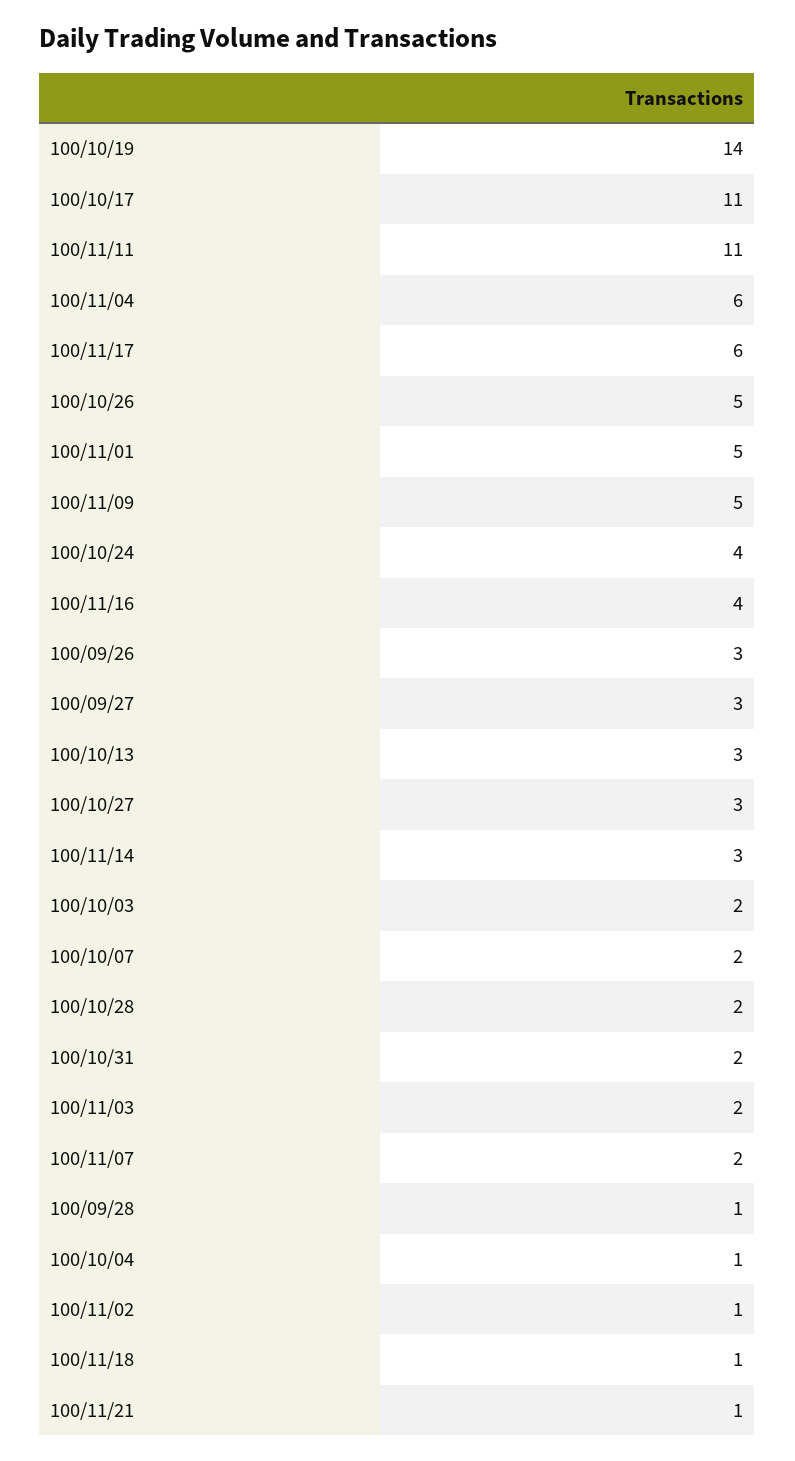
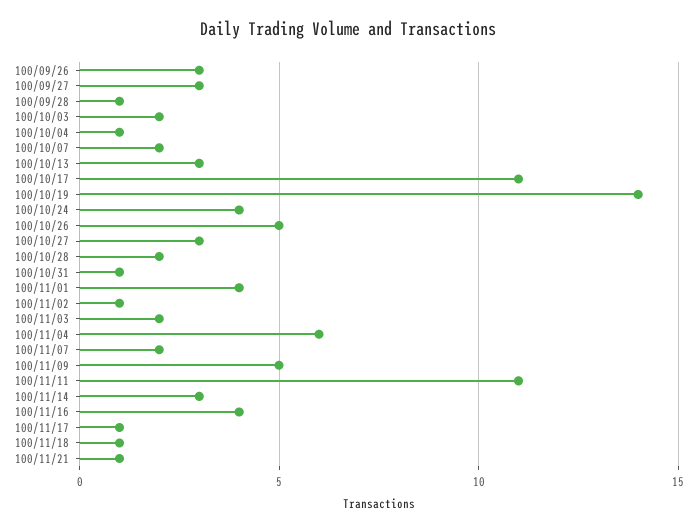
100/11/17: 6 -> 1
100/11/01: 5 -> 4
100/10/31: 2 -> 1

